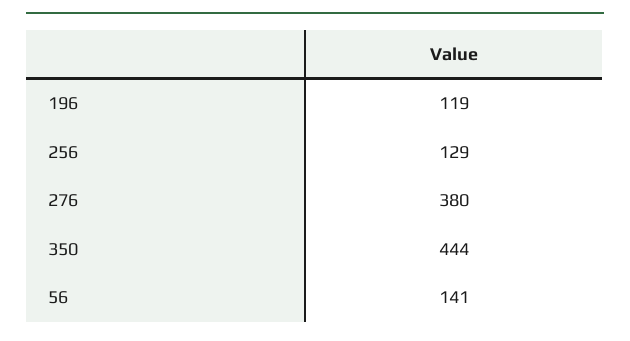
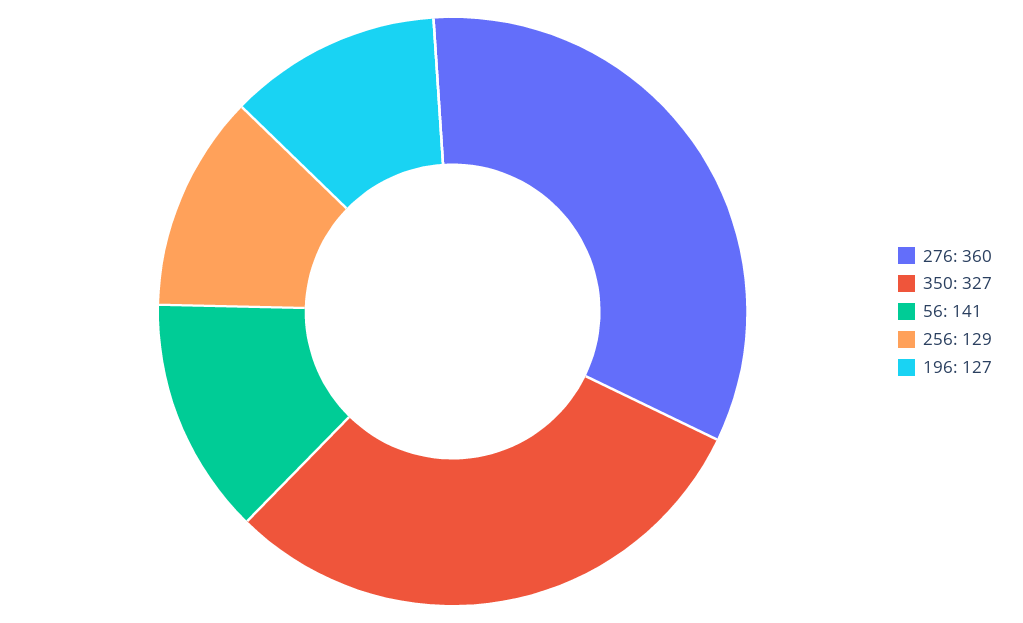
196: 119 -> 127
276: 380 -> 360
350: 444 -> 327

